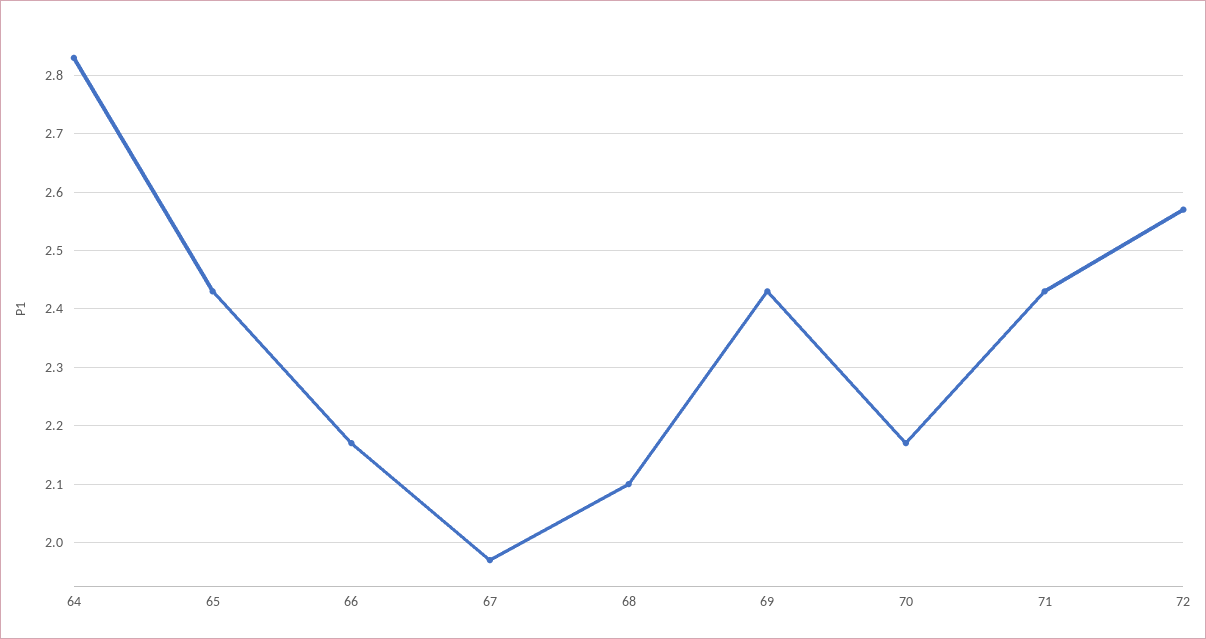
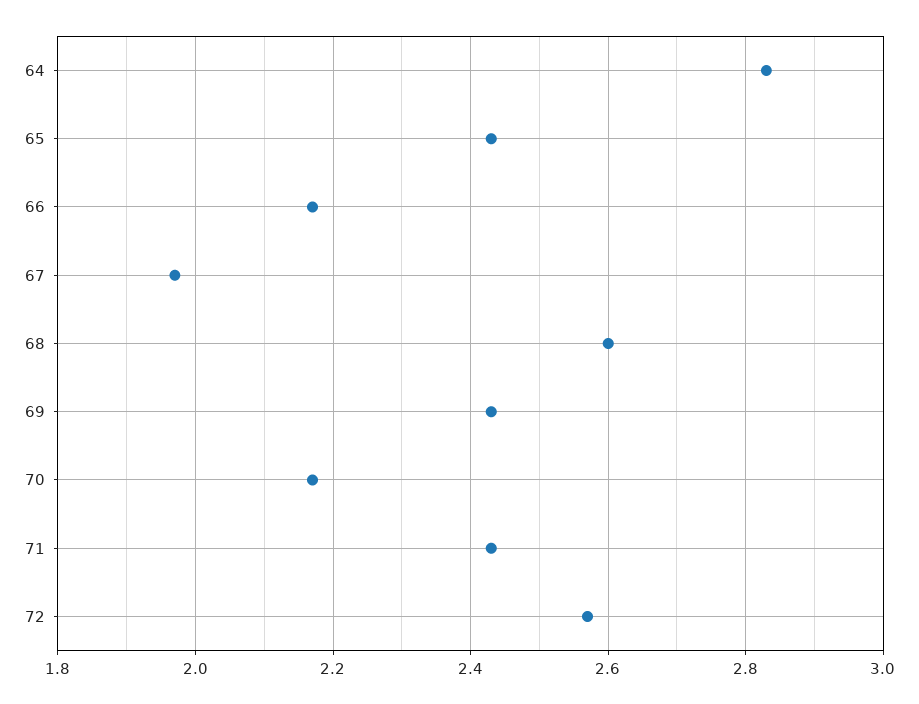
68: 2.1 -> 2.6

